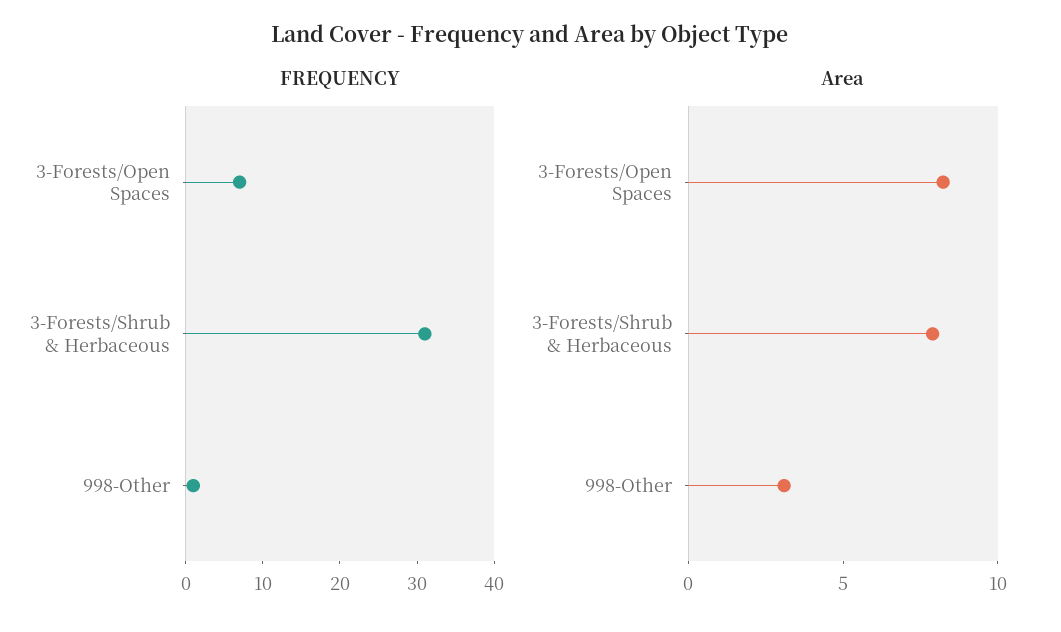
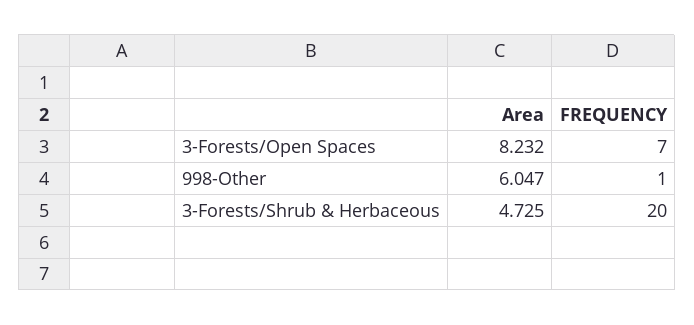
FREQUENCY, 3-Forests/Shrub & Herbaceous: 30 -> 20
Area, 3-Forests/Shrub & Herbaceous: 8 -> 4.725
Area, 998-Other: 3 -> 6.047

